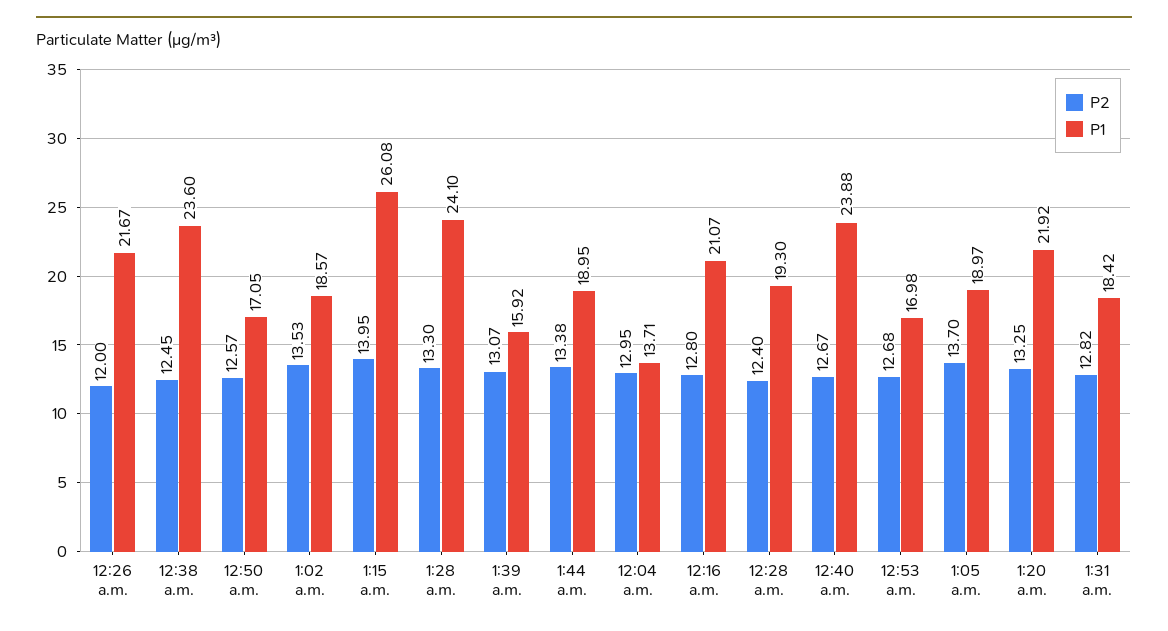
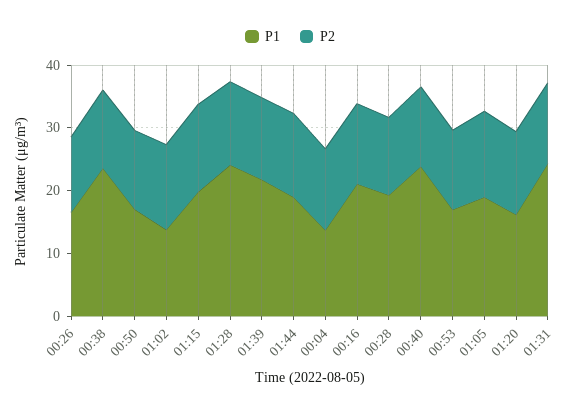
P1, 12:26 a.m.: 21.67 -> 16
P1, 1:02 a.m.: 18.57 -> 14
P1, 1:15 a.m.: 26.08 -> 20
P1, 1:39 a.m.: 15.92 -> 22
P1, 1:20 a.m.: 21.92 -> 16
P1, 1:31 a.m.: 18.42 -> 24

